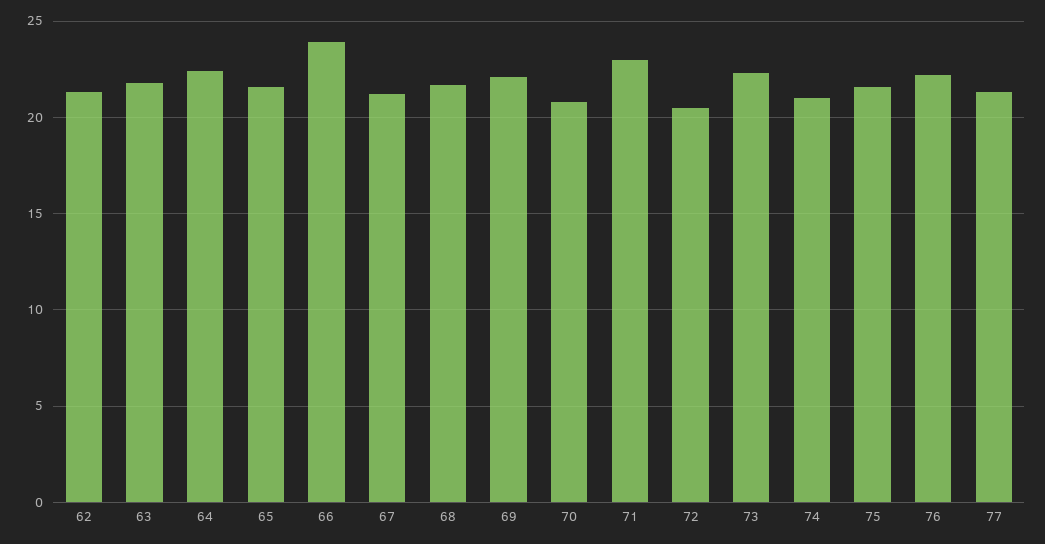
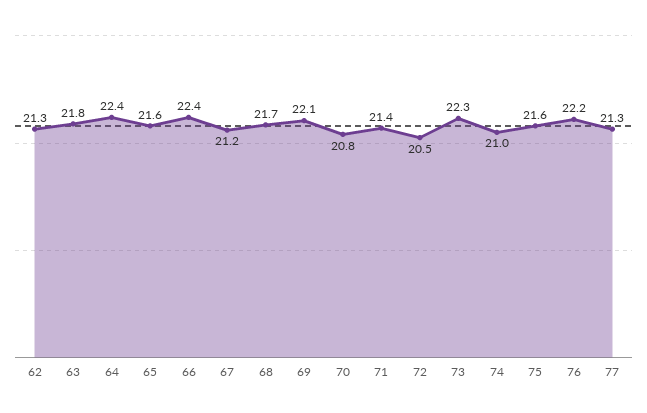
66: 24 -> 22.4
71: 23 -> 21.4

